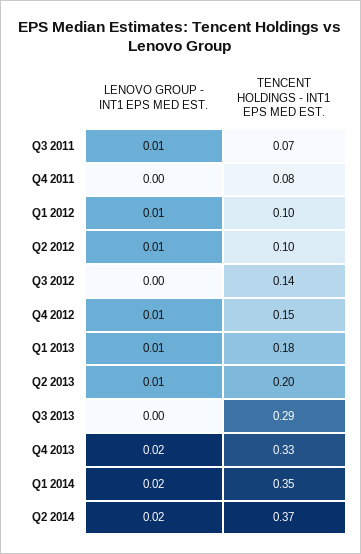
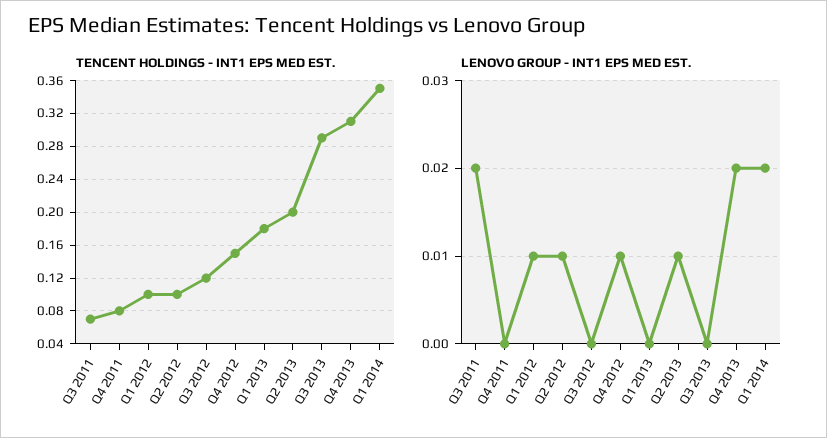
LENOVO GROUP - INT1 EPS MED EST., Q3 2011: 0.01 -> 0.02
TENCENT HOLDINGS - INT1 EPS MED EST., Q3 2012: 0.14 -> 0.12
LENOVO GROUP - INT1 EPS MED EST., Q1 2013: 0.01 -> 0
TENCENT HOLDINGS - INT1 EPS MED EST., Q4 2013: 0.33 -> 0.31
LENOVO GROUP - INT1 EPS MED EST., Q2 2014: 0.02 -> none
TENCENT HOLDINGS - INT1 EPS MED EST., Q2 2014: 0.37 -> none

